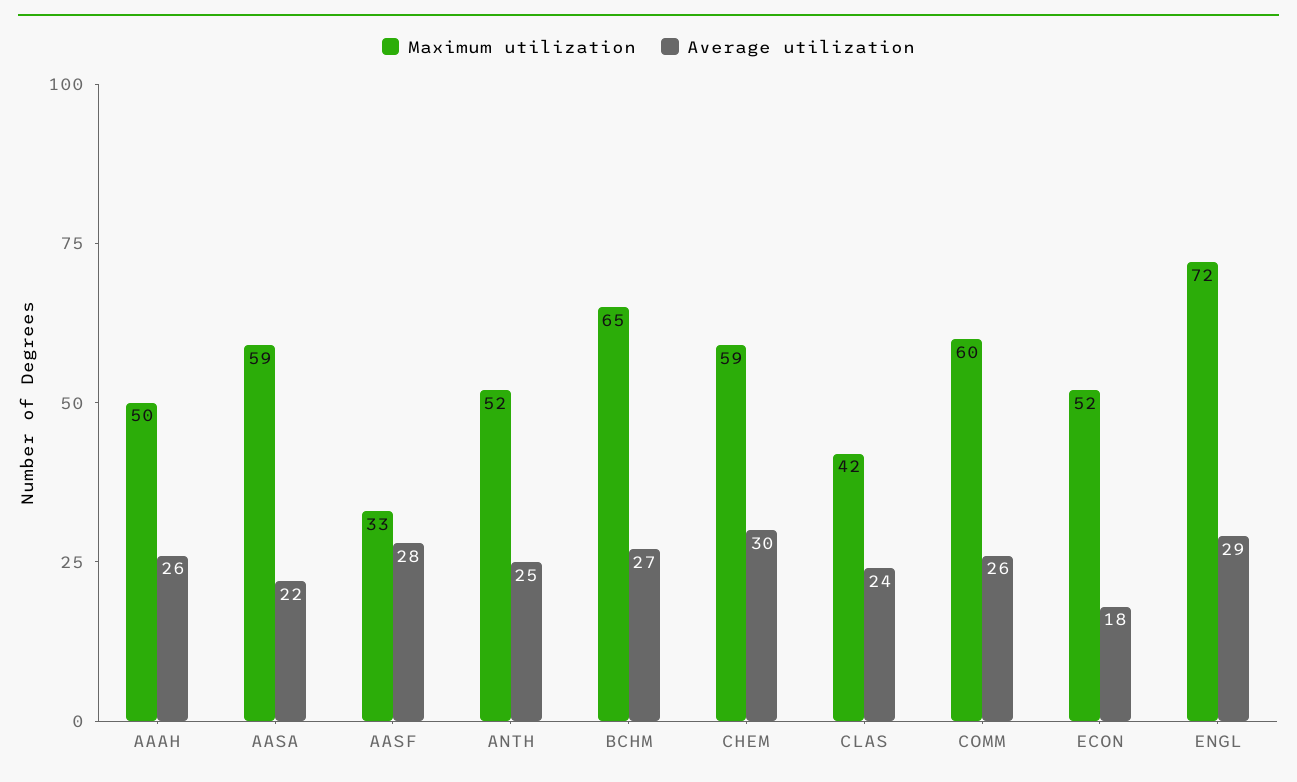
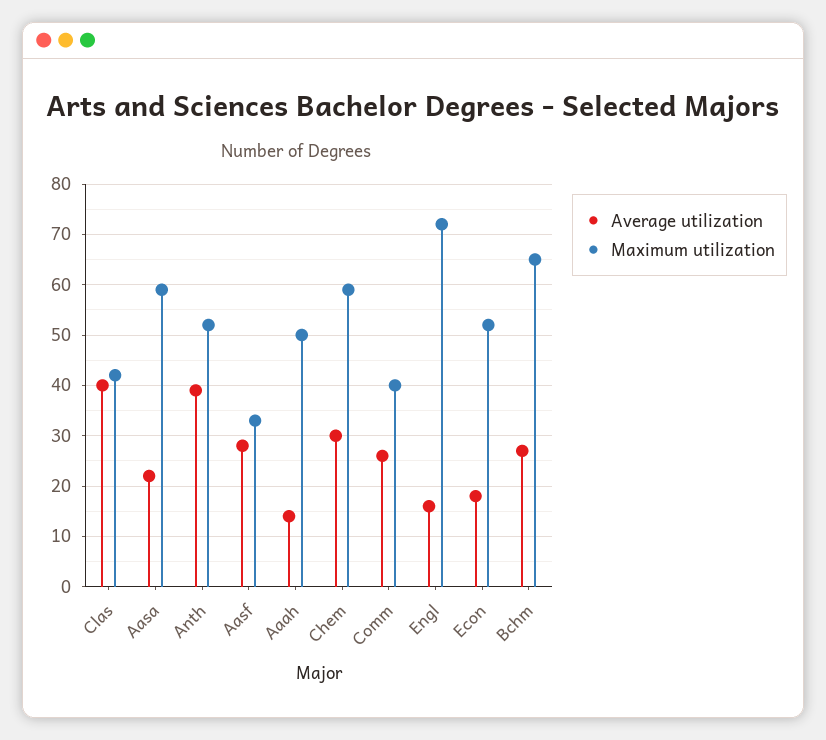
Average utilization, AAAH: 26 -> 15
Average utilization, ANTH: 25 -> 40
Average utilization, CLAS: 24 -> 40
Maximum utilization, COMM: 60 -> 40
Average utilization, ENGL: 29 -> 15

